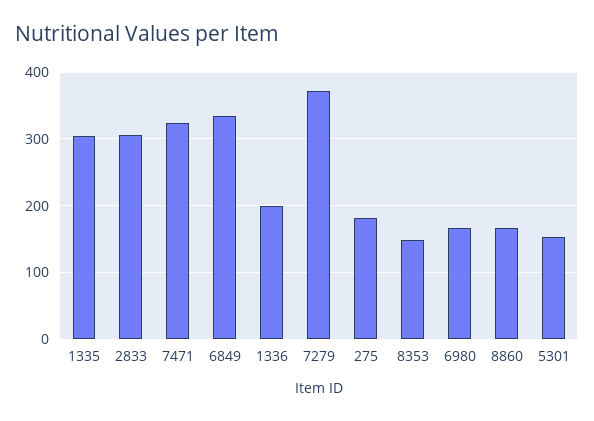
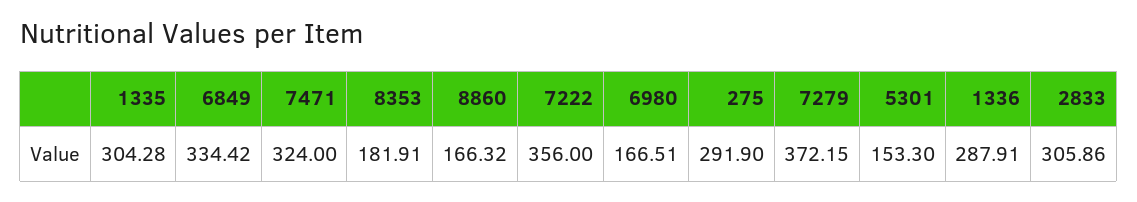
1336: 200 -> 287.91
275: 180 -> 291.9
8353: 150 -> 181.91
7222: none -> 356

